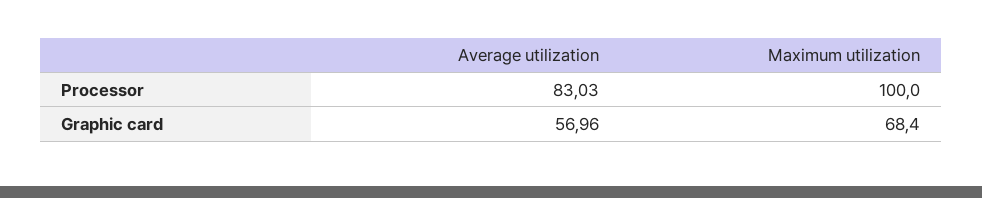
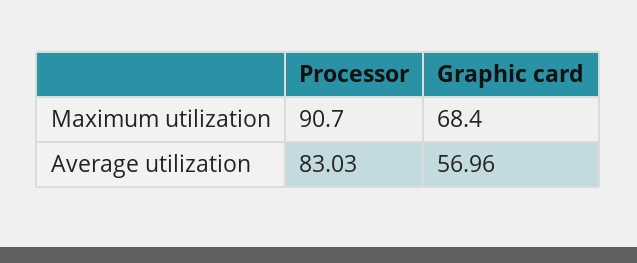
Maximum utilization, Processor: 100 -> 90.7

